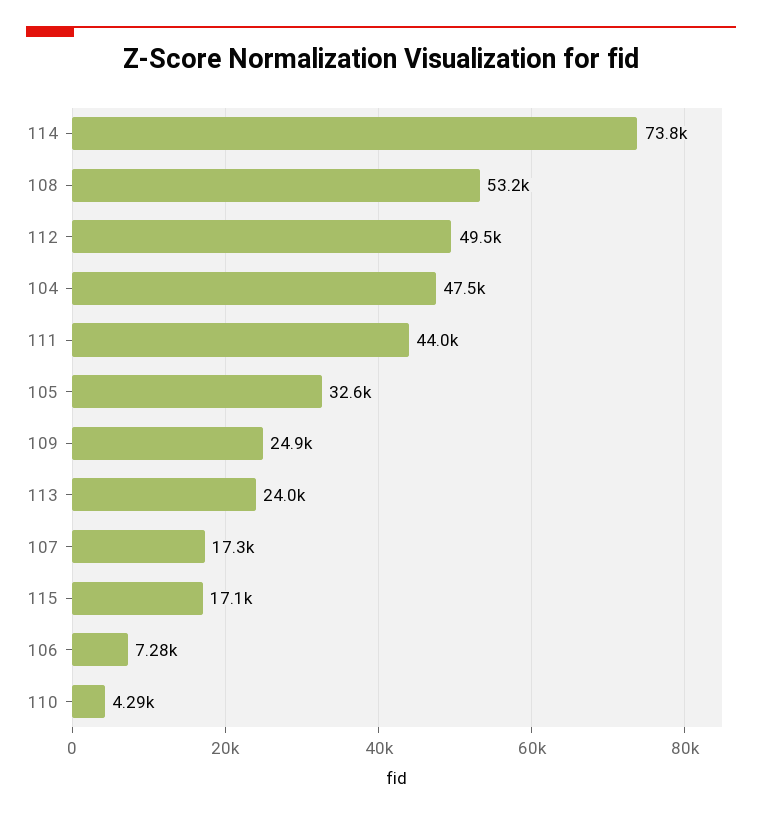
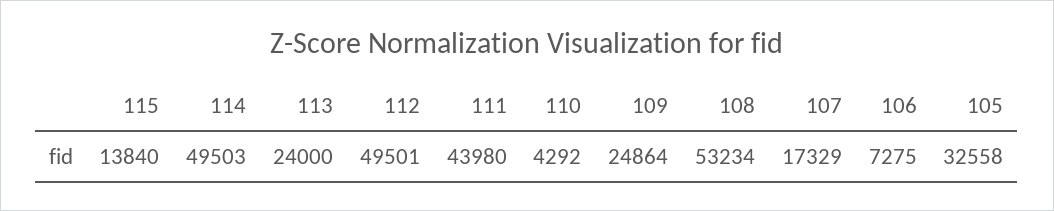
114: 73800 -> 49503
104: 47500 -> none
115: 17100 -> 13840

